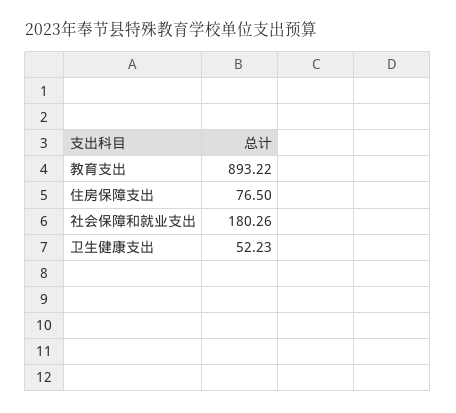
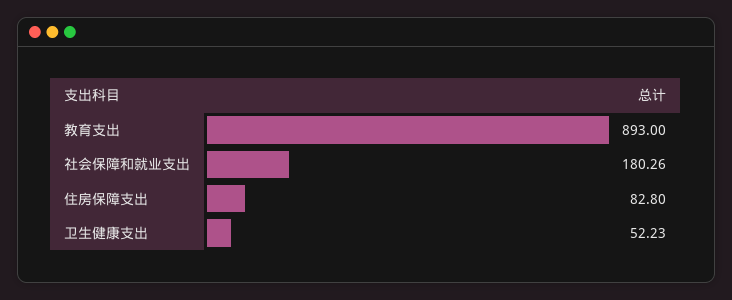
教育支出: 893.22 -> 893
住房保障支出: 76.5 -> 82.8

